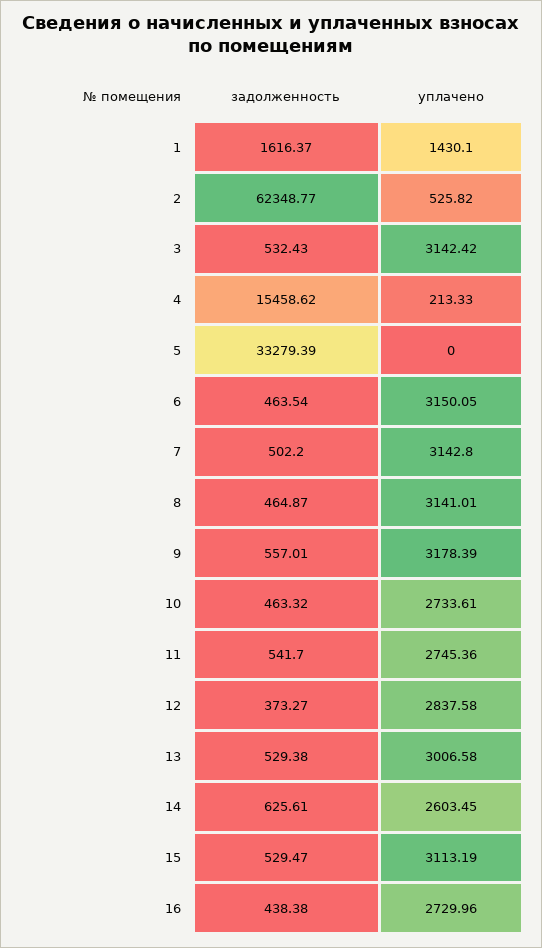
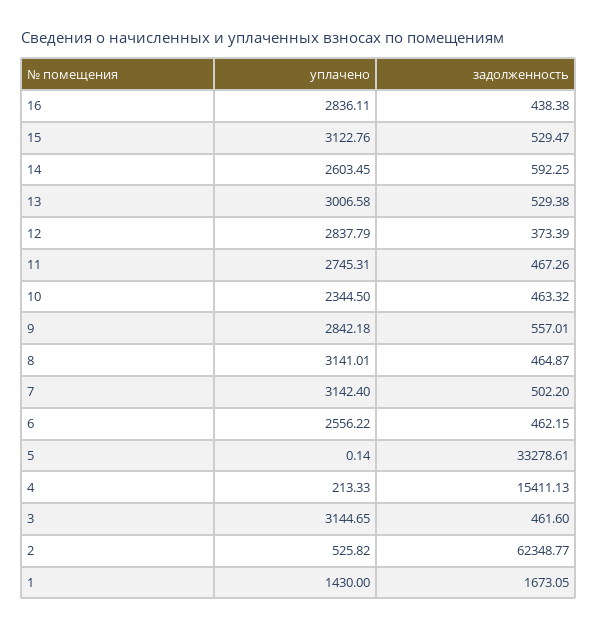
задолженность, 1: 1616.37 -> 1673.05
уплачено, 1: 1430.1 -> 1430
задолженность, 3: 532.43 -> 461.6
уплачено, 3: 3142.42 -> 3144.65
задолженность, 4: 15458.62 -> 15411.13
задолженность, 5: 33279.39 -> 33278.61
уплачено, 5: 0 -> 0.14
задолженность, 6: 463.54 -> 462.15
уплачено, 6: 3150.05 -> 2556.22
уплачено, 7: 3142.8 -> 3142.4
уплачено, 9: 3178.39 -> 2842.18
уплачено, 10: 2733.61 -> 2344.5
задолженность, 11: 541.7 -> 467.26
уплачено, 11: 2745.36 -> 2745.31
задолженность, 12: 373.27 -> 373.39
уплачено, 12: 2837.58 -> 2837.79
задолженность, 14: 625.61 -> 592.25
уплачено, 15: 3113.19 -> 3122.76
уплачено, 16: 2729.96 -> 2836.11

